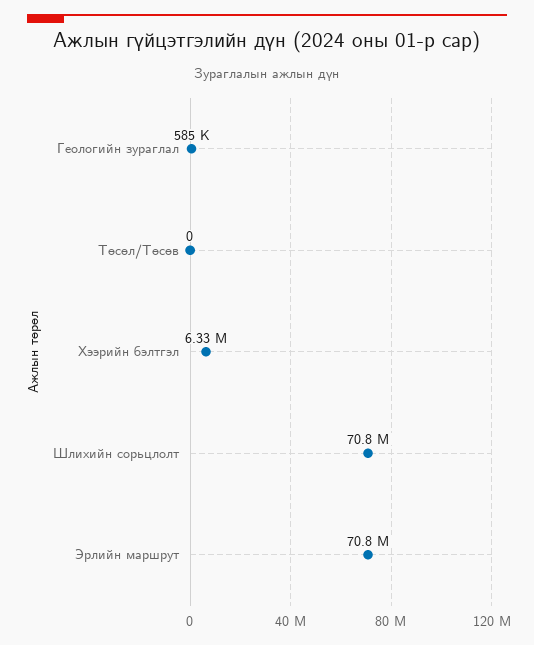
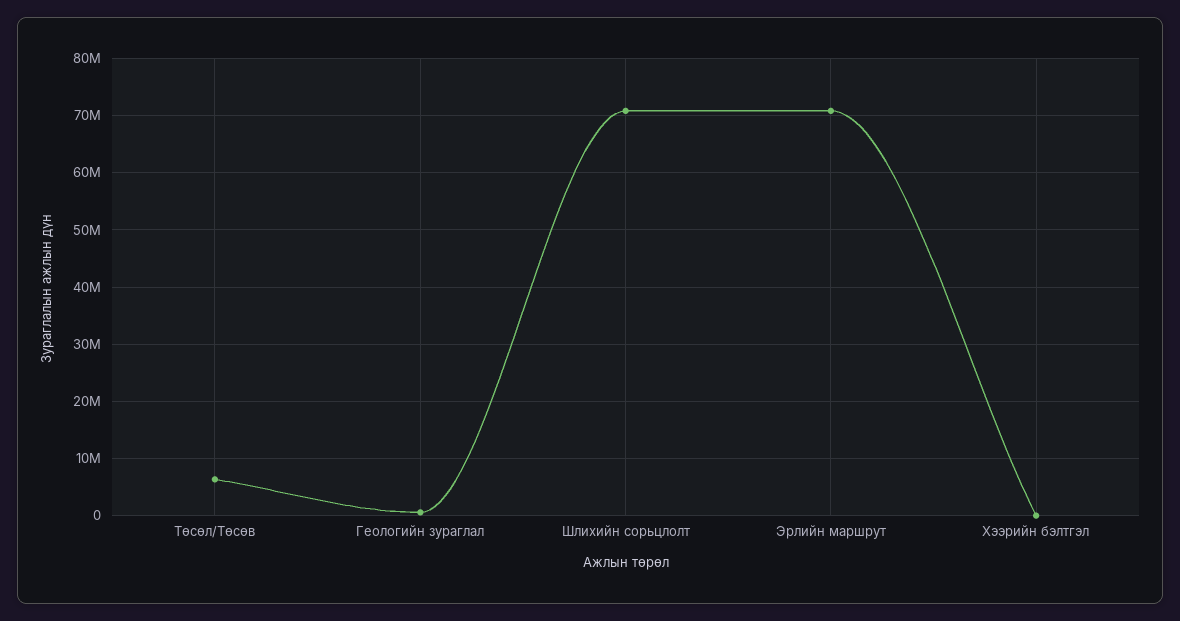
Төсөл/Төсөв: 0 -> 6000000
Хээрийн бэлтгэл: 6330000 -> 0

